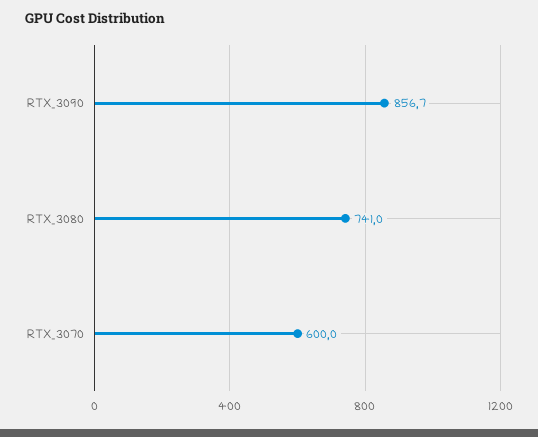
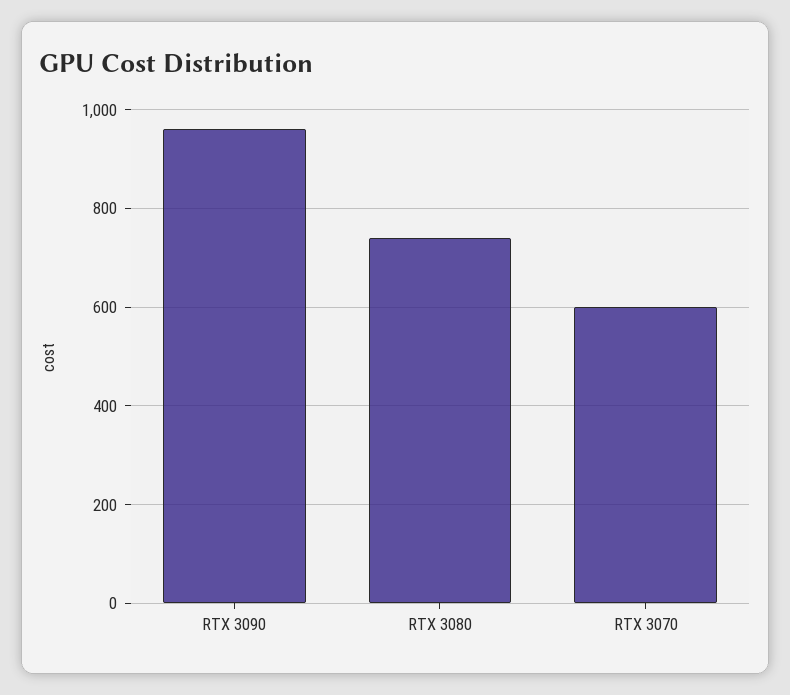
RTX_3090: 856.7 -> 960

